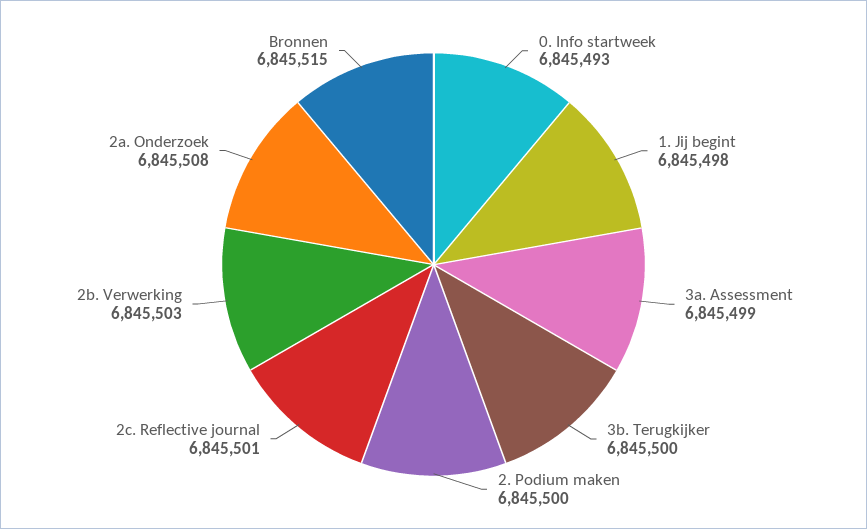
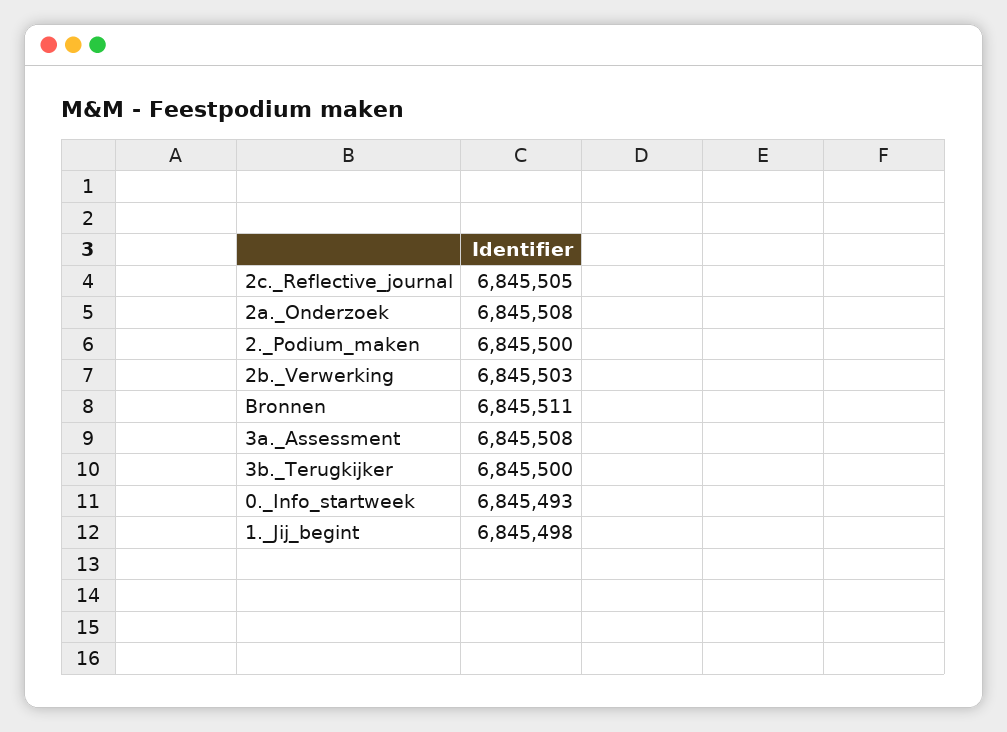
3a. Assessment: 6845499 -> 6845508
2c. Reflective journal: 6845501 -> 6845505
Bronnen: 6845515 -> 6845511

